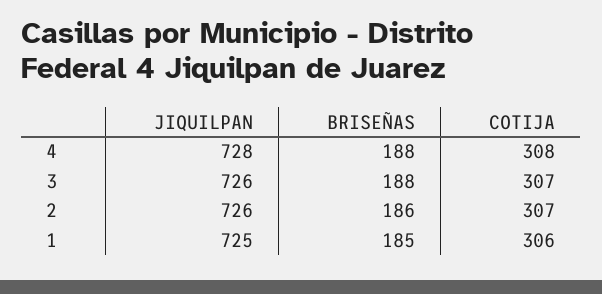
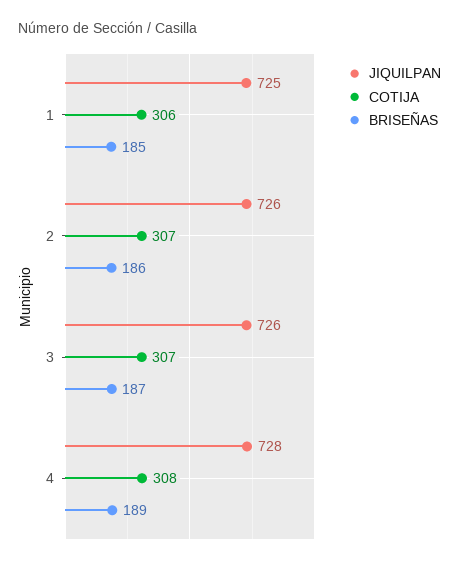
BRISEÑAS, 4: 188 -> 189
BRISEÑAS, 3: 188 -> 187

